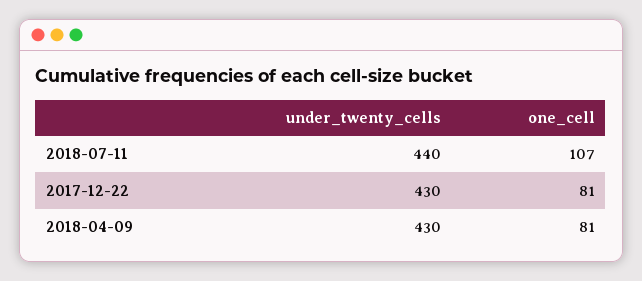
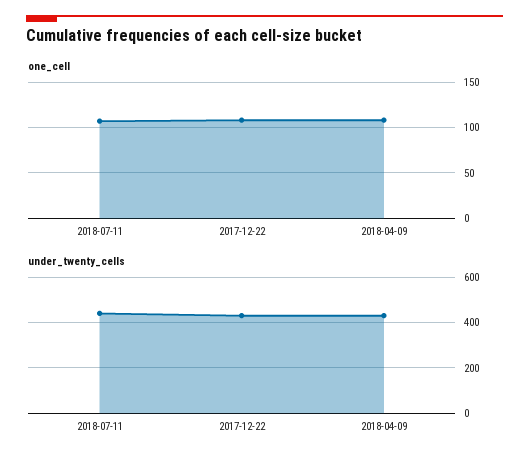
one_cell, 2017-12-22: 81 -> 110
one_cell, 2018-04-09: 81 -> 110

